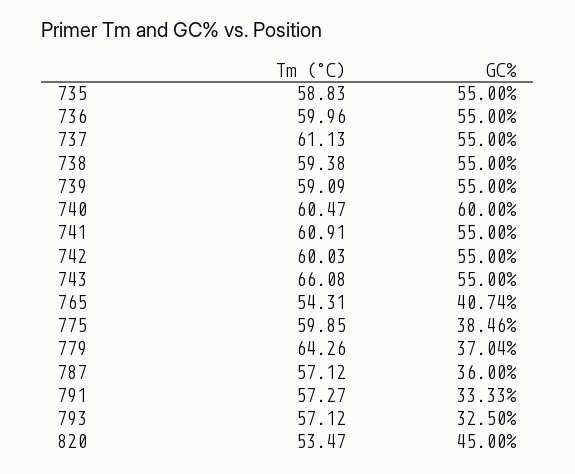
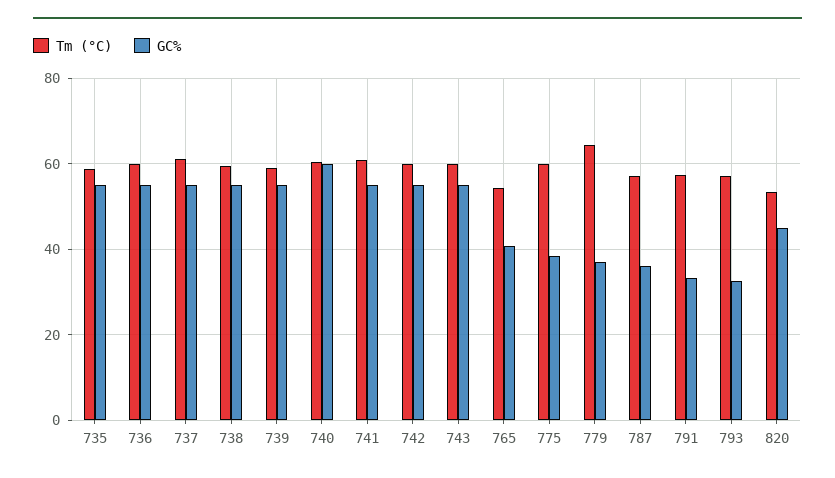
Tm (°C), 743: 66.08 -> 60

